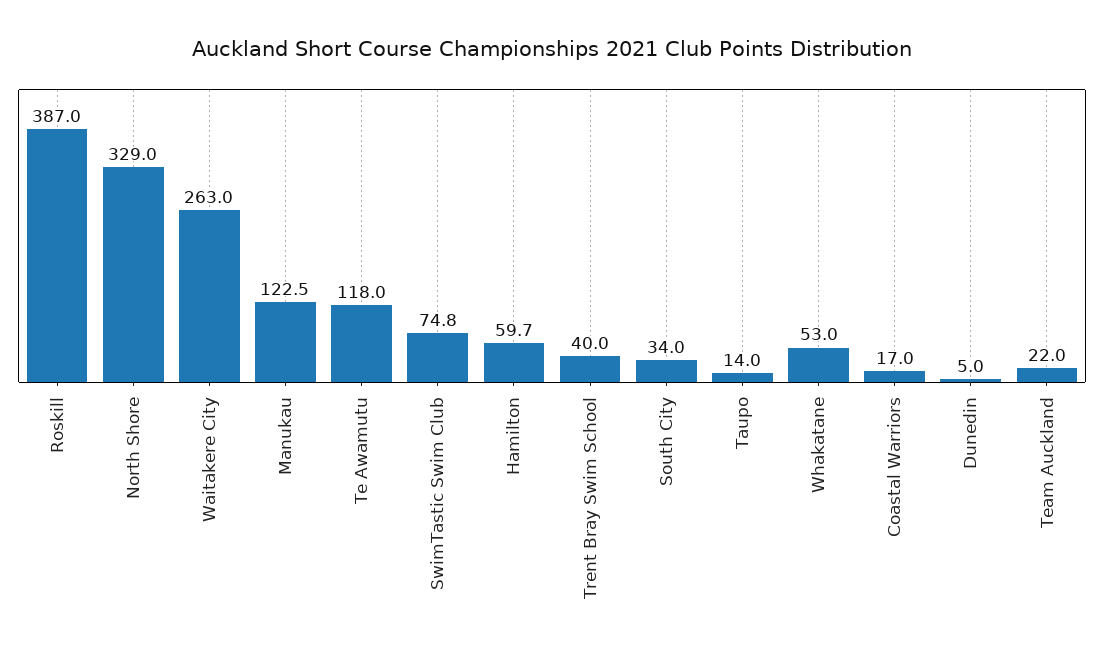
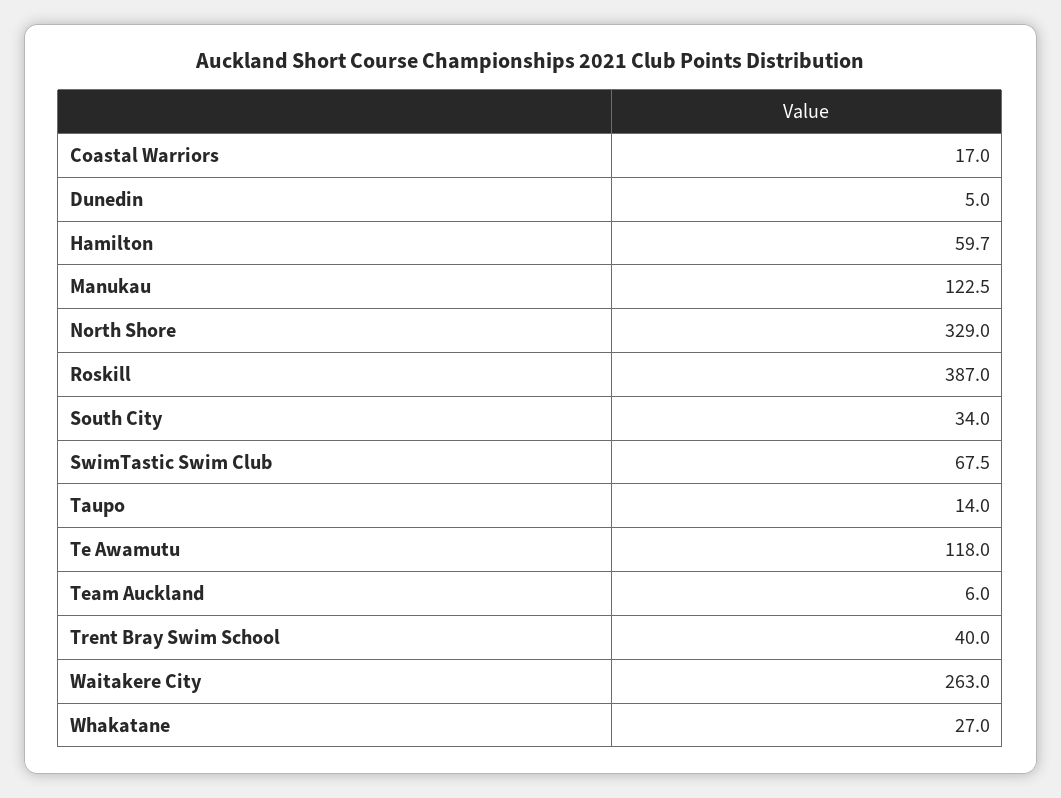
SwimTastic Swim Club: 74.8 -> 67.5
Whakatane: 53 -> 27
Team Auckland: 22 -> 6

